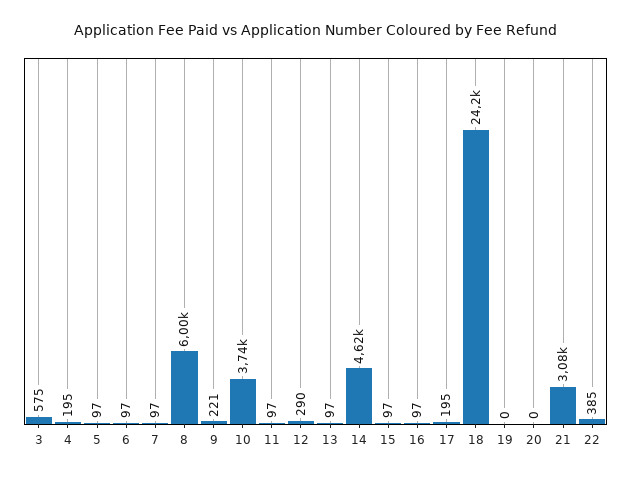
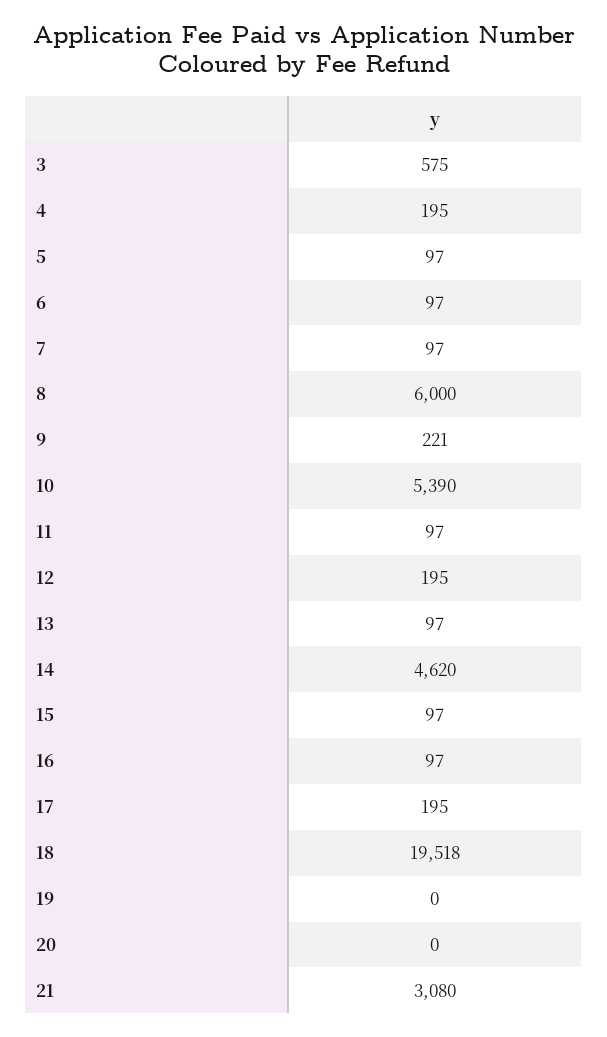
10: 3740 -> 5390
12: 290 -> 195
18: 24200 -> 19518
22: 385 -> none

